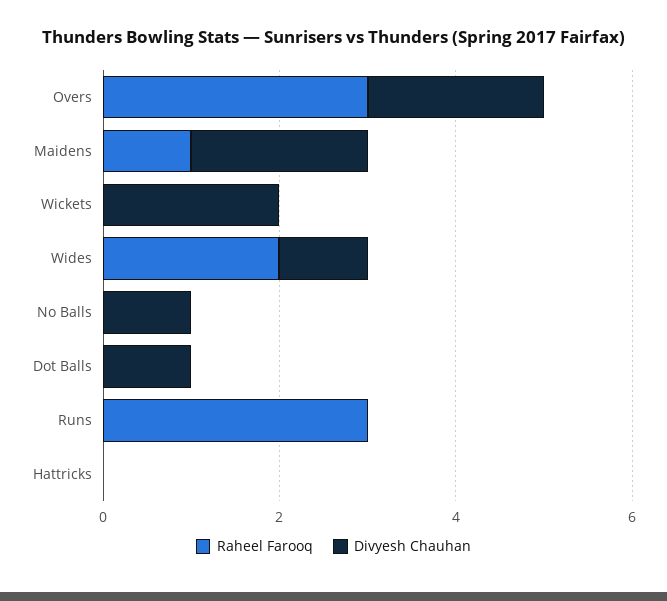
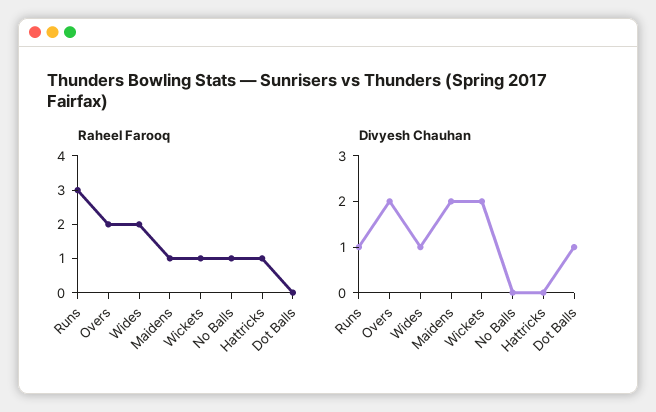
Raheel Farooq, Overs: 3 -> 2
Raheel Farooq, Wickets: 0 -> 1
Raheel Farooq, No Balls: 0 -> 1
Divyesh Chauhan, No Balls: 1 -> 0
Divyesh Chauhan, Runs: 0 -> 1
Raheel Farooq, Hattricks: 0 -> 1

